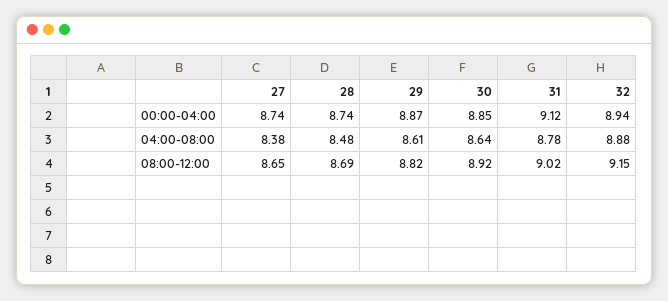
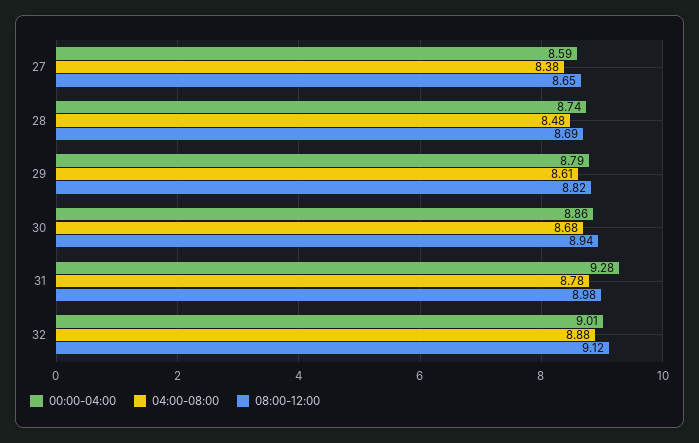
00:00-04:00, 27: 8.74 -> 8.59
00:00-04:00, 29: 8.87 -> 8.79
00:00-04:00, 30: 8.85 -> 8.86
00:00-04:00, 31: 9.12 -> 9.28
00:00-04:00, 32: 8.94 -> 9.01
04:00-08:00, 30: 8.64 -> 8.68
08:00-12:00, 30: 8.92 -> 8.94
08:00-12:00, 31: 9.02 -> 8.98
08:00-12:00, 32: 9.15 -> 9.12

